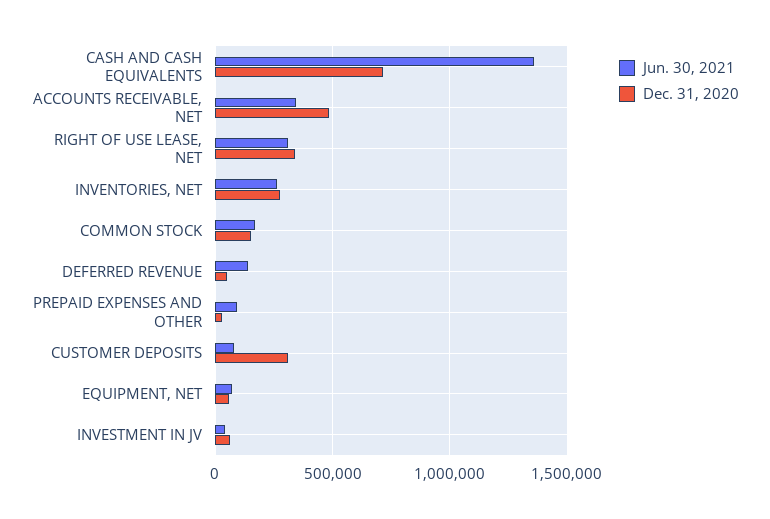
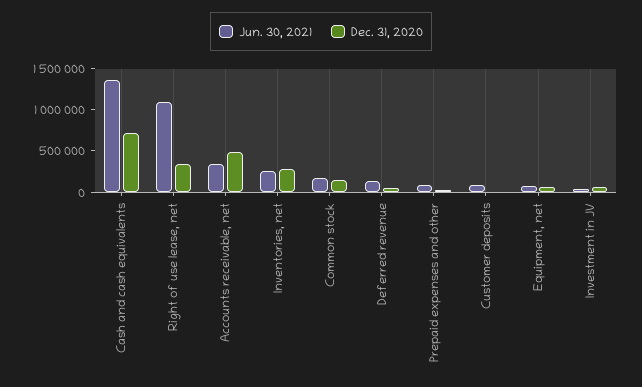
Jun. 30, 2021, RIGHT OF USE LEASE, NET: 300000 -> 1100000
Dec. 31, 2020, CUSTOMER DEPOSITS: 300000 -> 0

